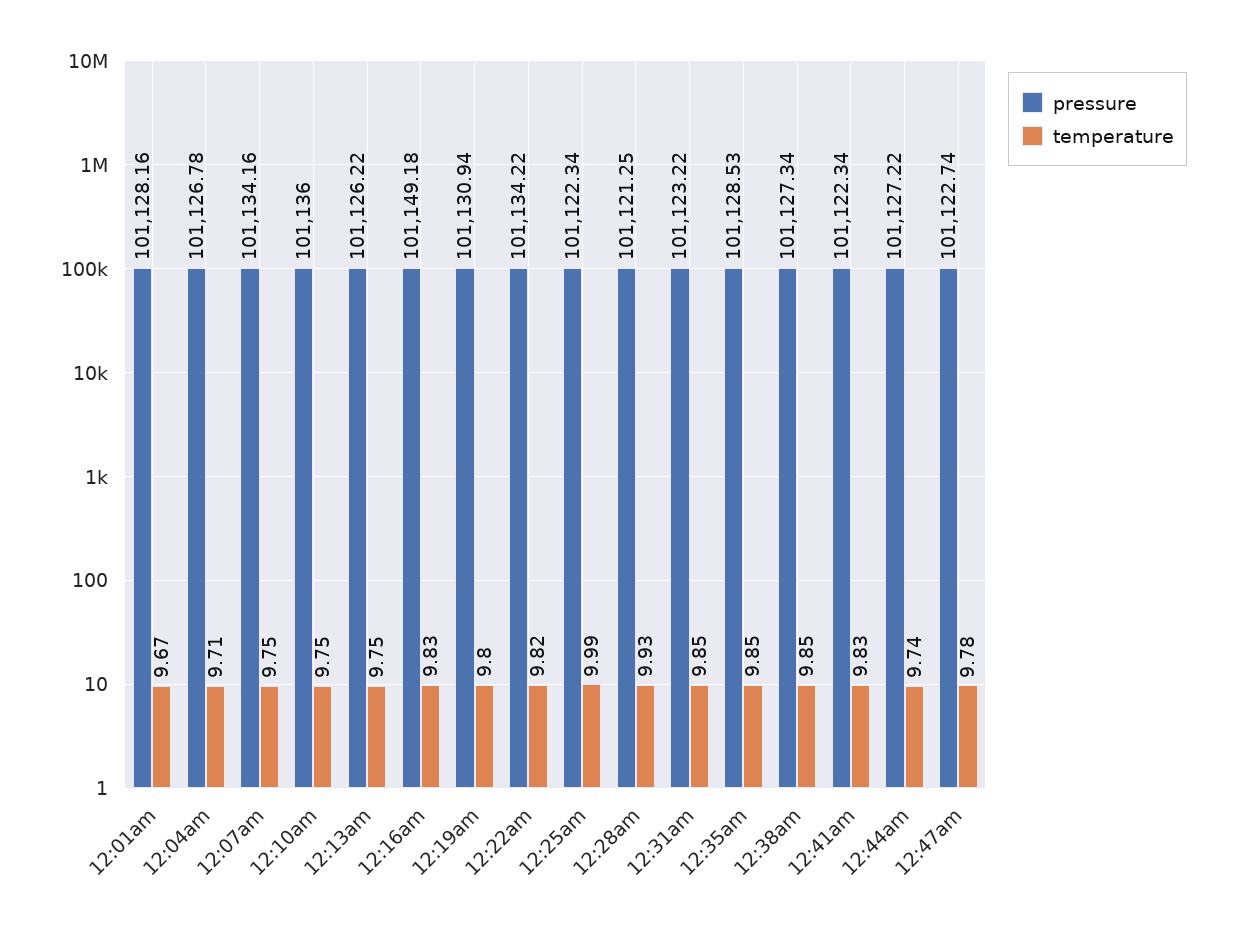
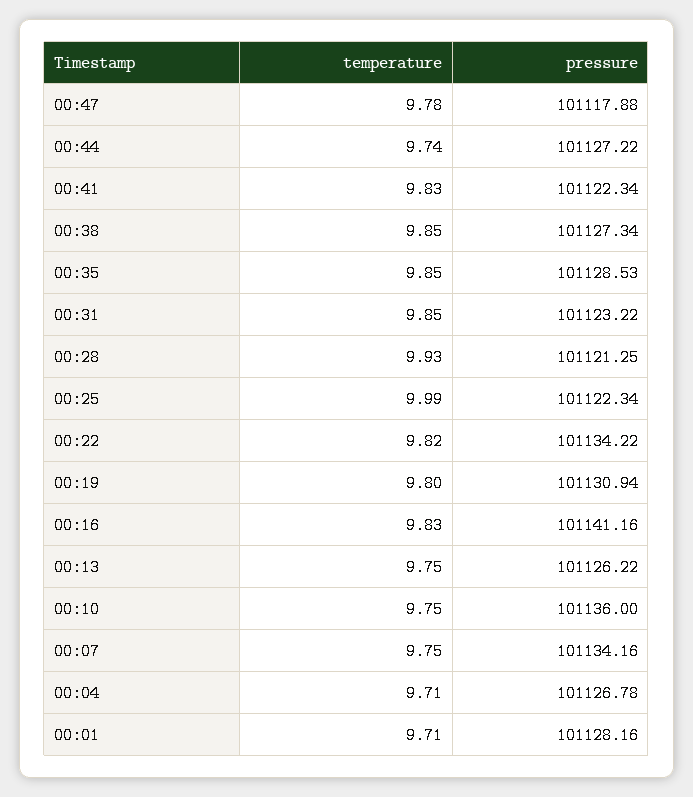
temperature, 12:01am: 9.67 -> 9.71
pressure, 12:16am: 101149.18 -> 101141.16
pressure, 12:47am: 101122.74 -> 101117.88

